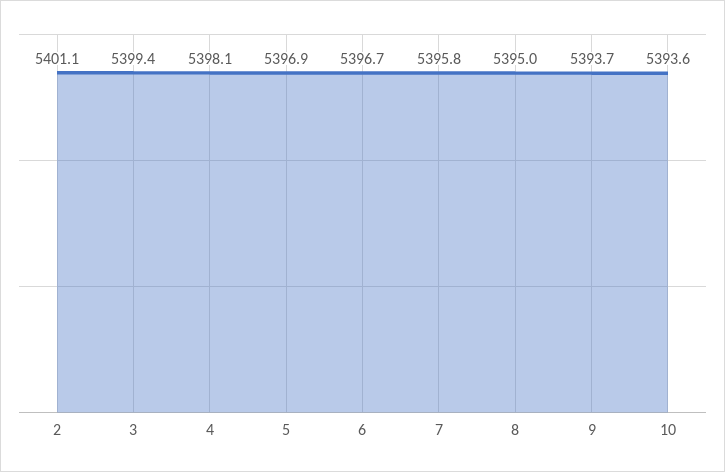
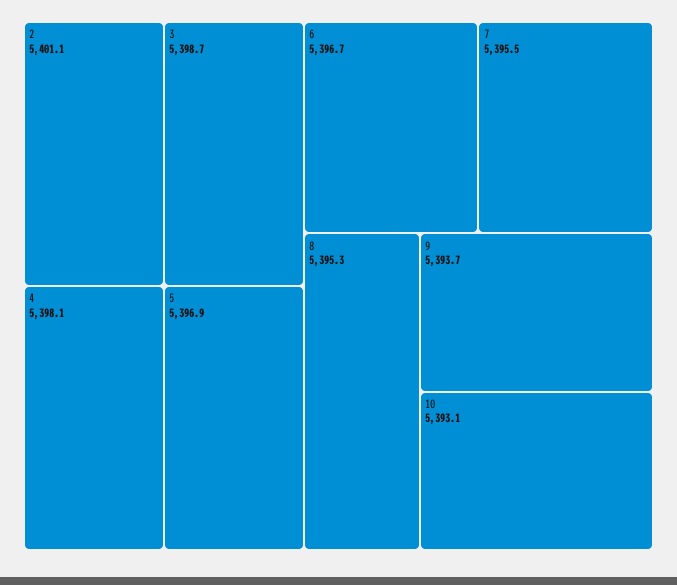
3: 5399.4 -> 5398.7
7: 5395.8 -> 5395.5
8: 5395 -> 5395.3
10: 5393.6 -> 5393.1

